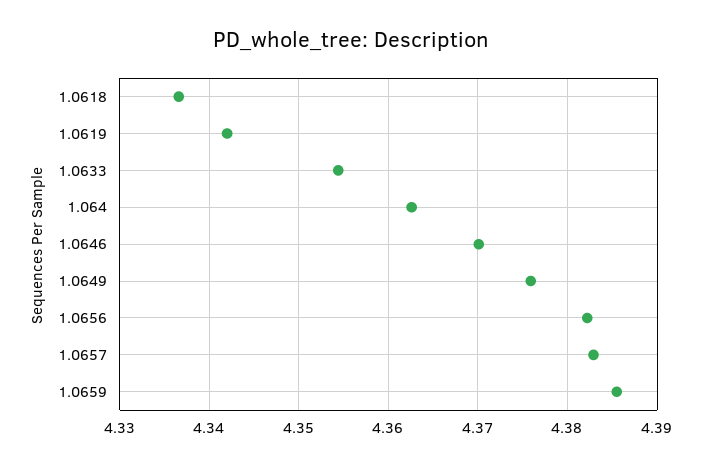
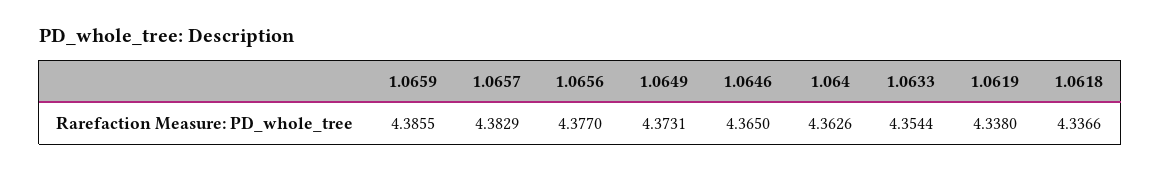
1.0619: 4.342 -> 4.338
1.0646: 4.37 -> 4.365
1.0649: 4.376 -> 4.3731
1.0656: 4.382 -> 4.377

